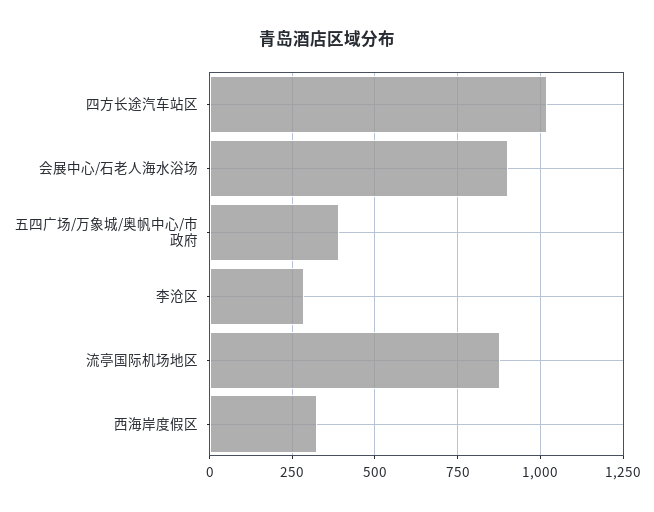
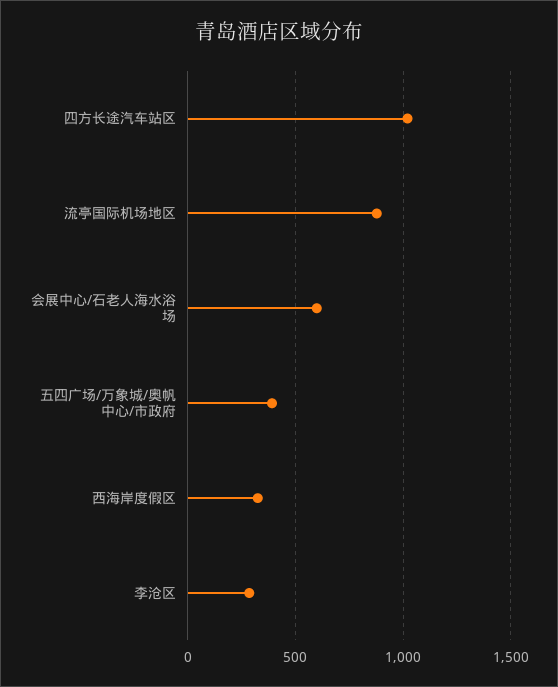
会展中心/石老人海水浴场: 900 -> 600

